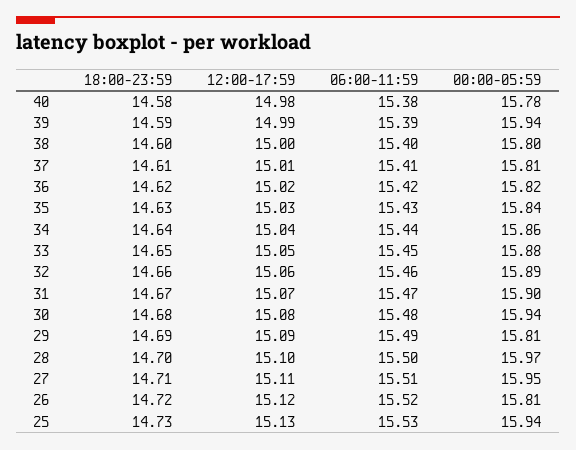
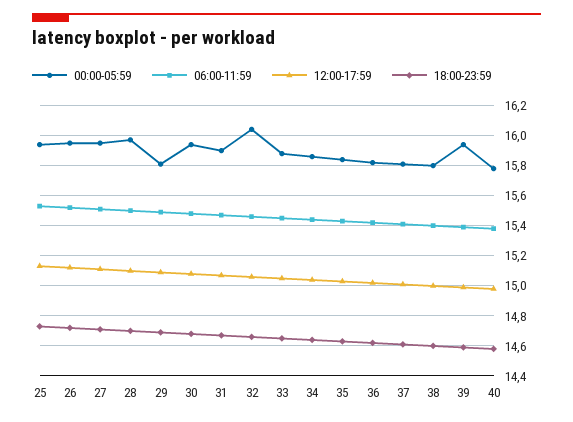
00:00-05:59, 32: 15.89 -> 16.05
00:00-05:59, 26: 15.81 -> 15.95

